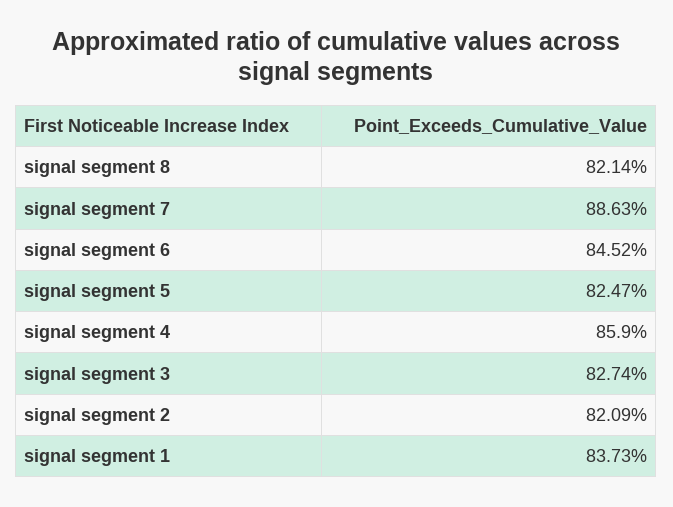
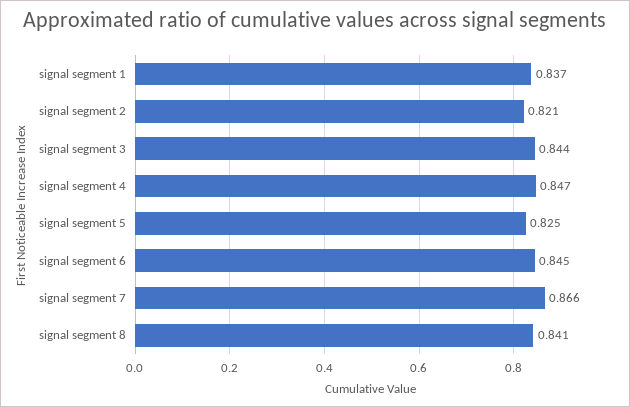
signal segment 8: 0.8214 -> 0.841
signal segment 7: 0.8863 -> 0.866
signal segment 4: 0.859 -> 0.847
signal segment 3: 0.8274 -> 0.844

